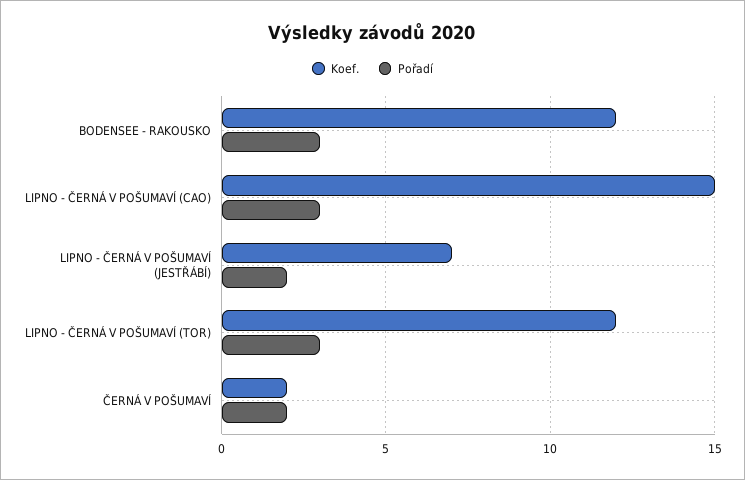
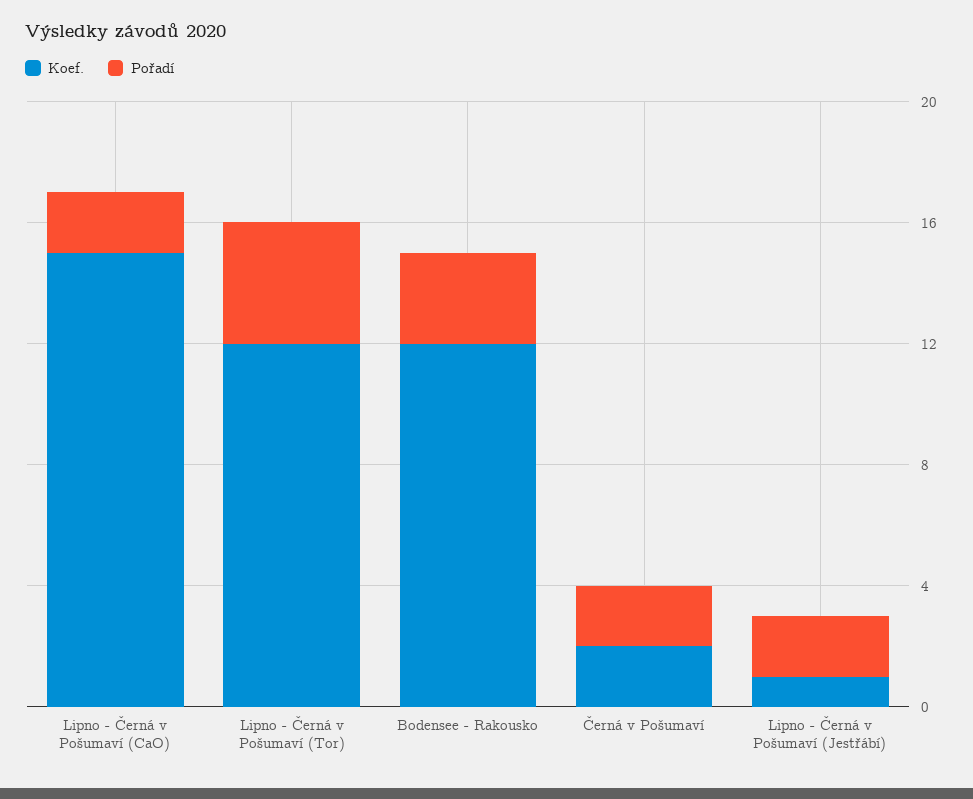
Pořadí, LIPNO - ČERNÁ V POŠUMAVÍ (CAO): 3 -> 2
Koef., LIPNO - ČERNÁ V POŠUMAVÍ (JESTŘÁBÍ): 7 -> 1
Pořadí, LIPNO - ČERNÁ V POŠUMAVÍ (TOR): 3 -> 4

